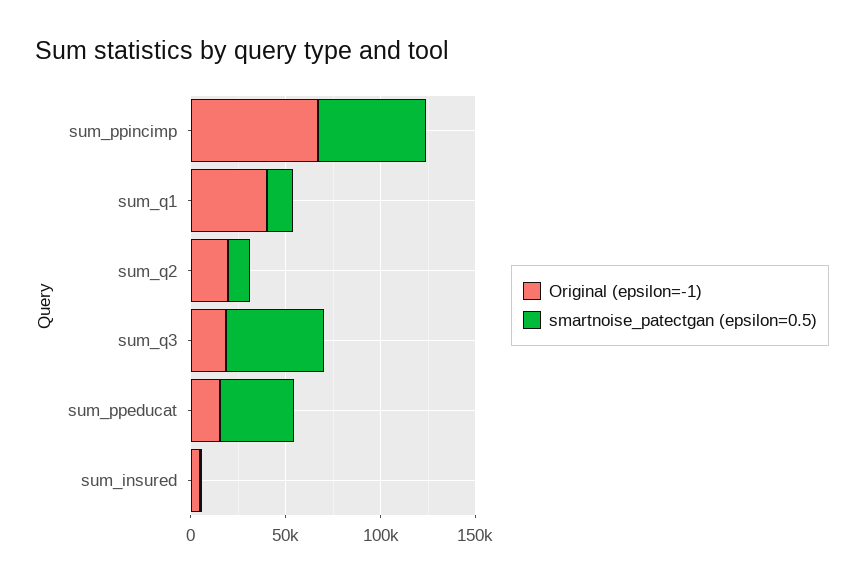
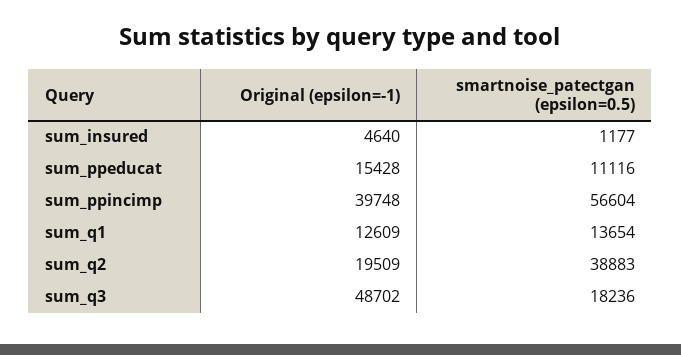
Original (epsilon=-1), sum_ppincimp: 70000 -> 39748
Original (epsilon=-1), sum_q1: 40000 -> 12609
smartnoise_patectgan (epsilon=0.5), sum_q2: 10000 -> 38883
Original (epsilon=-1), sum_q3: 20000 -> 48702
smartnoise_patectgan (epsilon=0.5), sum_q3: 50000 -> 18236
smartnoise_patectgan (epsilon=0.5), sum_ppeducat: 40000 -> 11116

